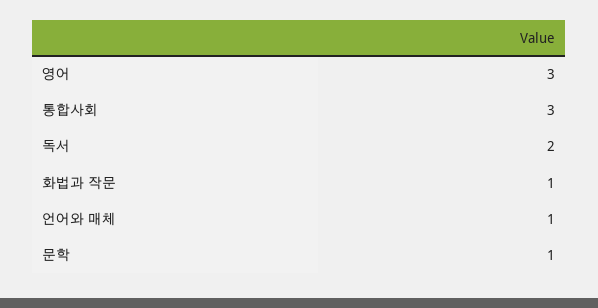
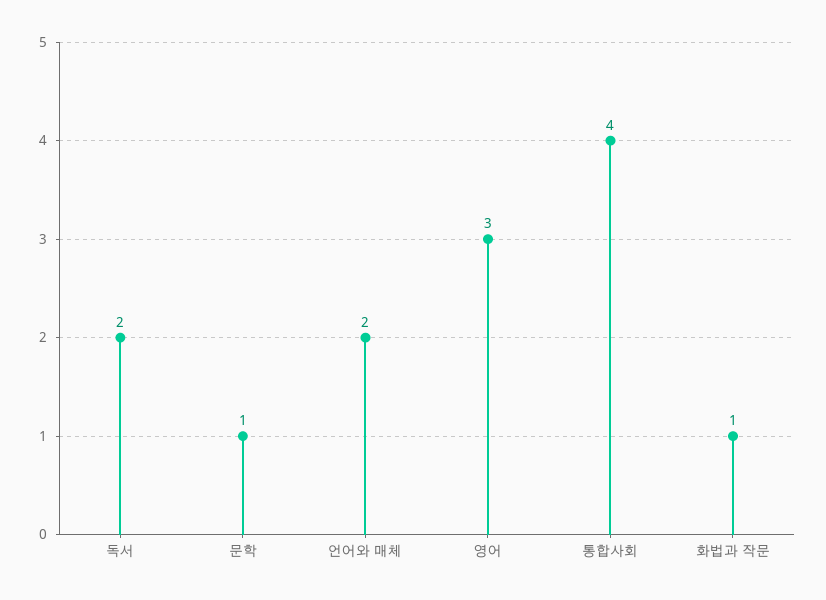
통합사회: 3 -> 4
언어와 매체: 1 -> 2

